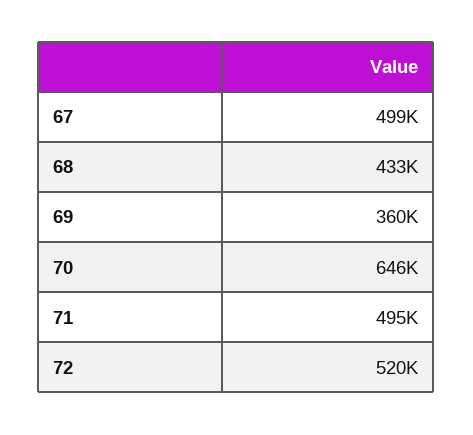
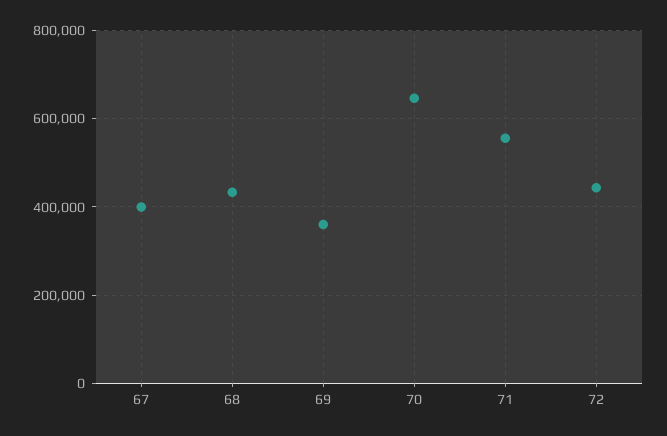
67: 499000 -> 400000
71: 495000 -> 560000
72: 520000 -> 440000

